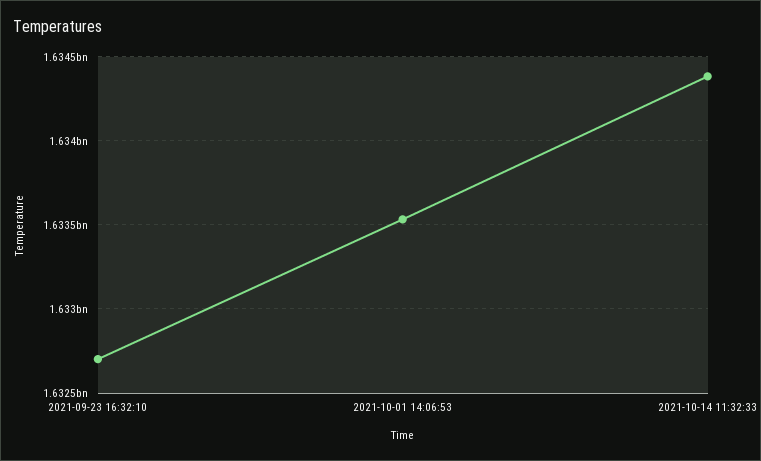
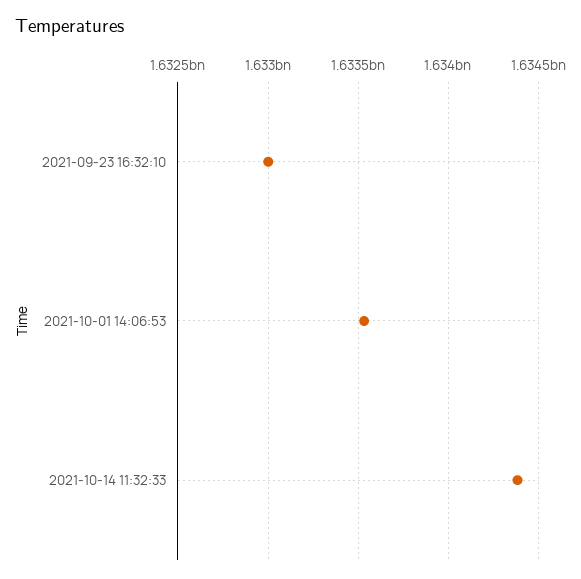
2021-09-23 16:32:10: 1632700000 -> 1633000000

